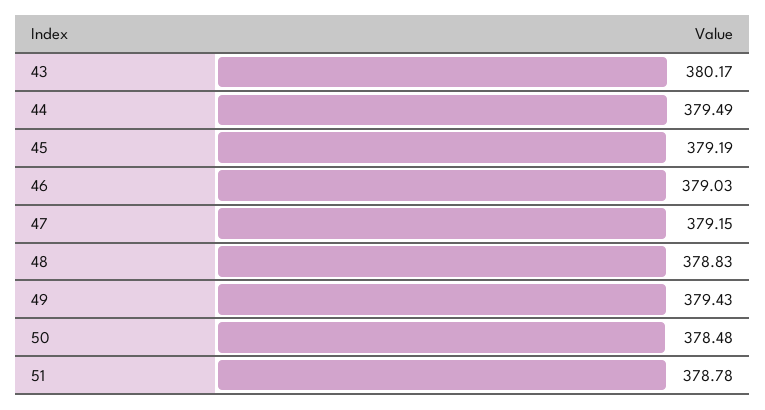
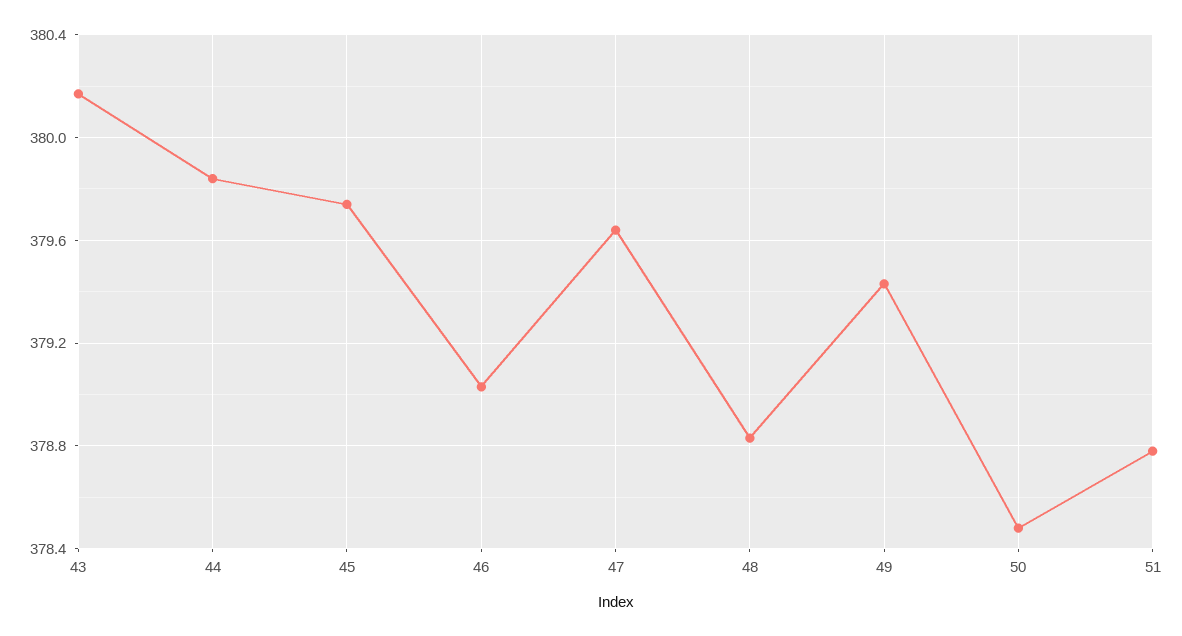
44: 379.49 -> 379.85
45: 379.19 -> 379.75
47: 379.15 -> 379.65

